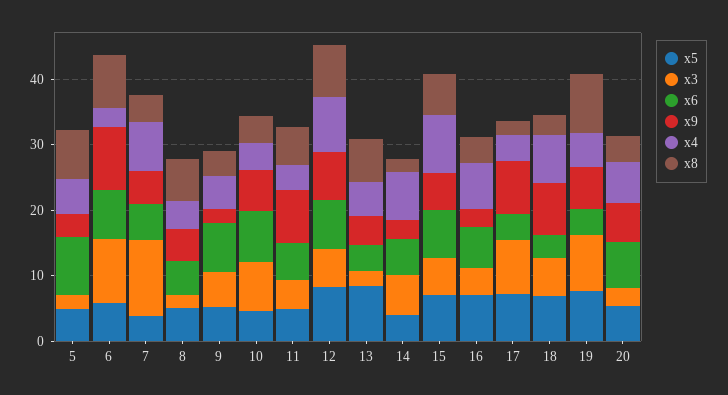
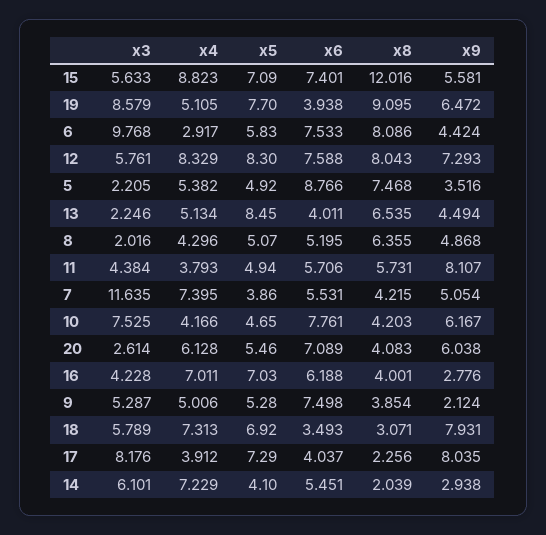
x9, 6: 10 -> 4.424
x8, 15: 6 -> 12.016

